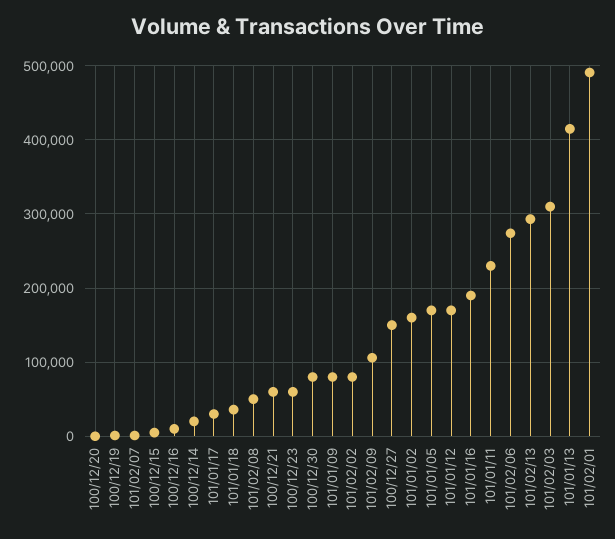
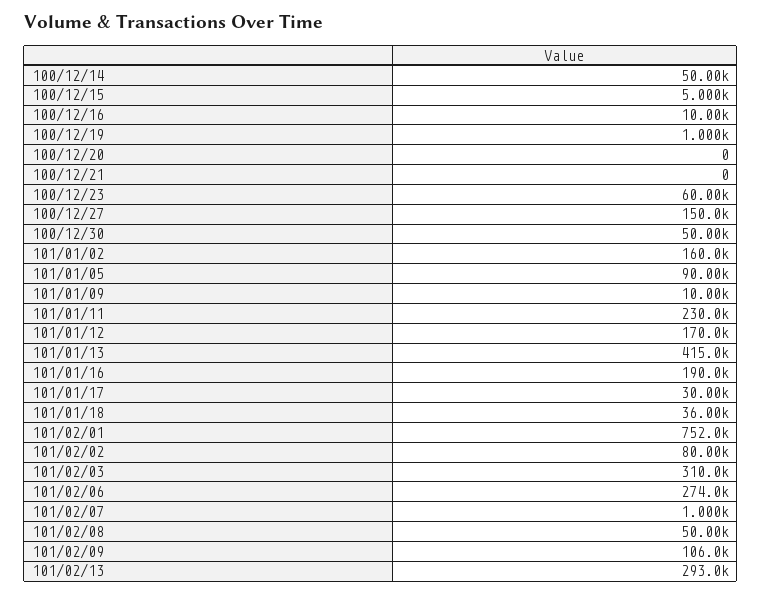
100/12/14: 20000 -> 50000
100/12/21: 60000 -> 0
100/12/30: 80000 -> 50000
101/01/09: 80000 -> 10000
101/01/05: 170000 -> 90000
101/02/01: 490000 -> 752000

